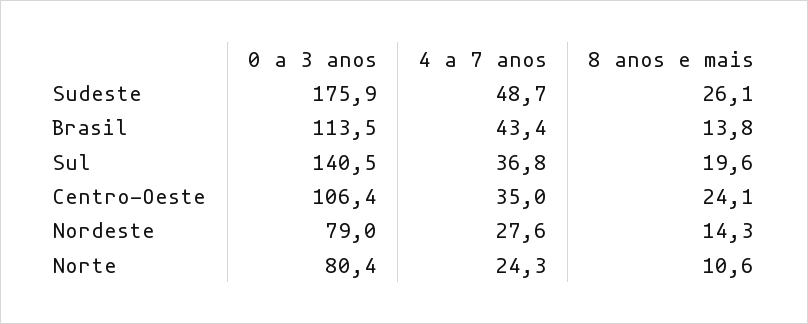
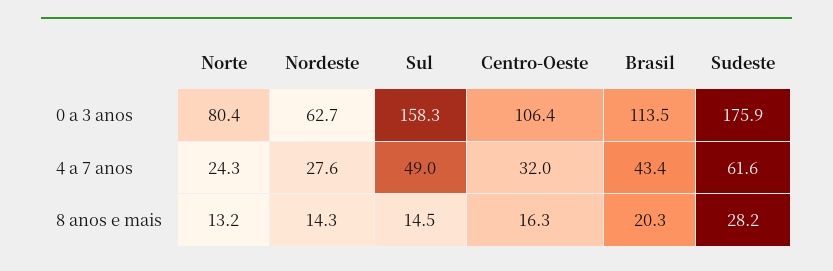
4 a 7 anos, Sudeste: 48.7 -> 61.6
8 anos e mais, Sudeste: 26.1 -> 28.2
8 anos e mais, Brasil: 13.8 -> 20.3
0 a 3 anos, Sul: 140.5 -> 158.3
4 a 7 anos, Sul: 36.8 -> 49
8 anos e mais, Sul: 19.6 -> 14.5
4 a 7 anos, Centro-Oeste: 35 -> 32
8 anos e mais, Centro-Oeste: 24.1 -> 16.3
0 a 3 anos, Nordeste: 79 -> 62.7
8 anos e mais, Norte: 10.6 -> 13.2

